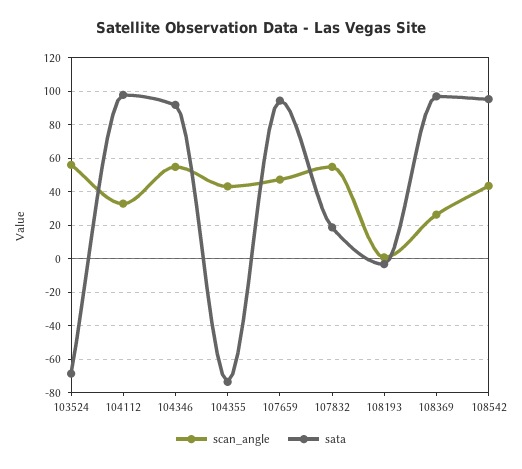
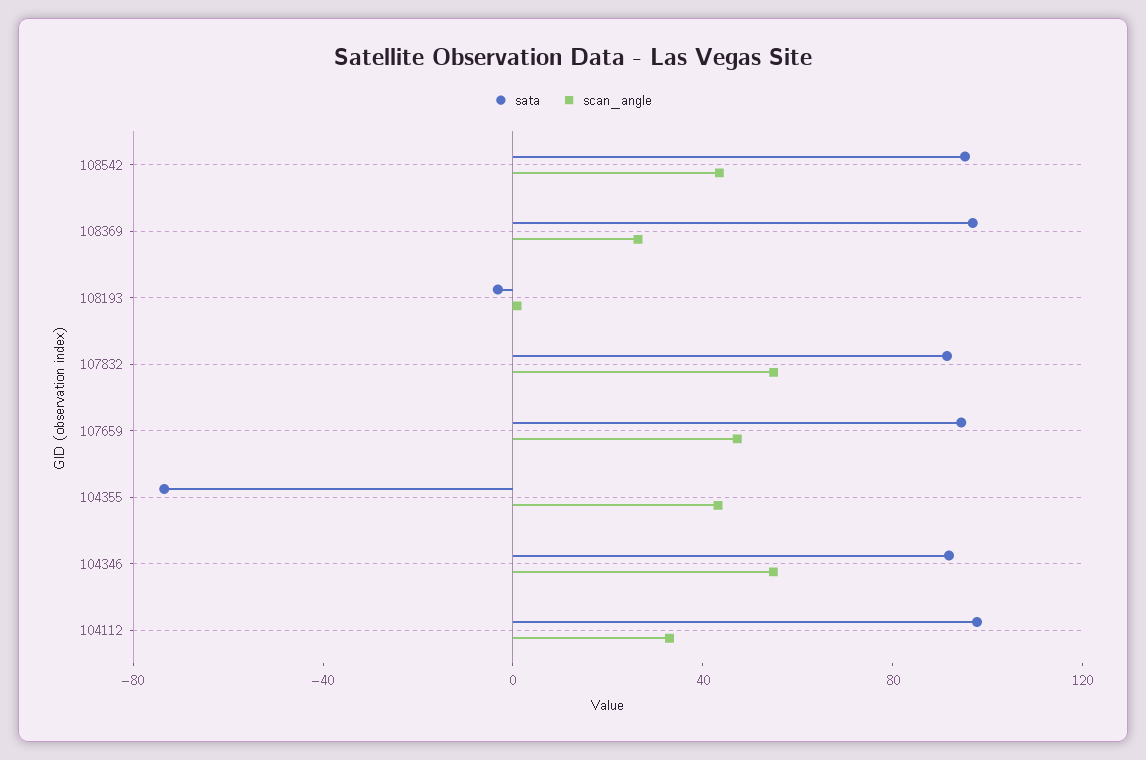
scan_angle, 103524: 55 -> none
sata, 103524: -70 -> none
sata, 107832: 20 -> 90

